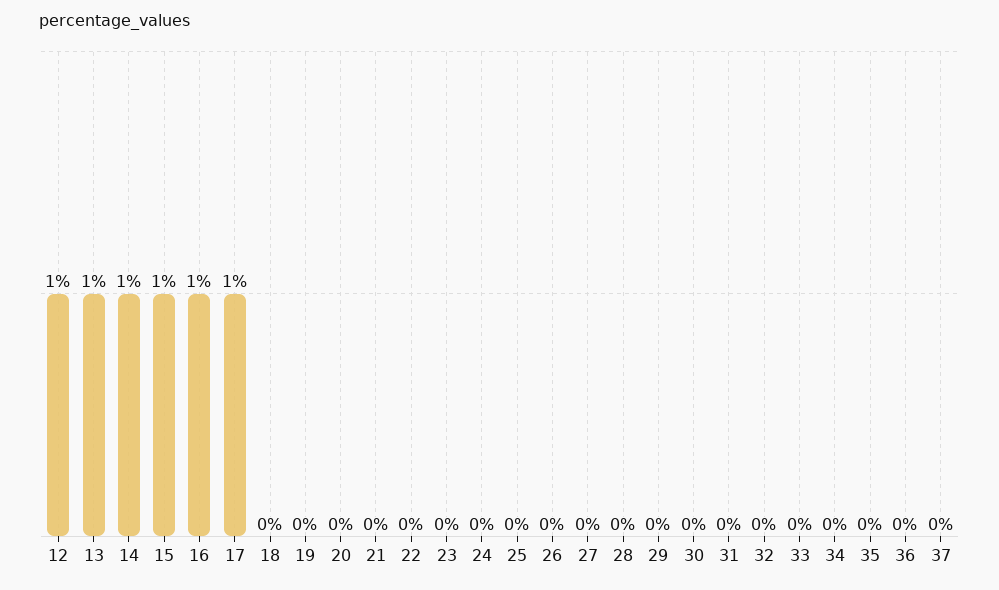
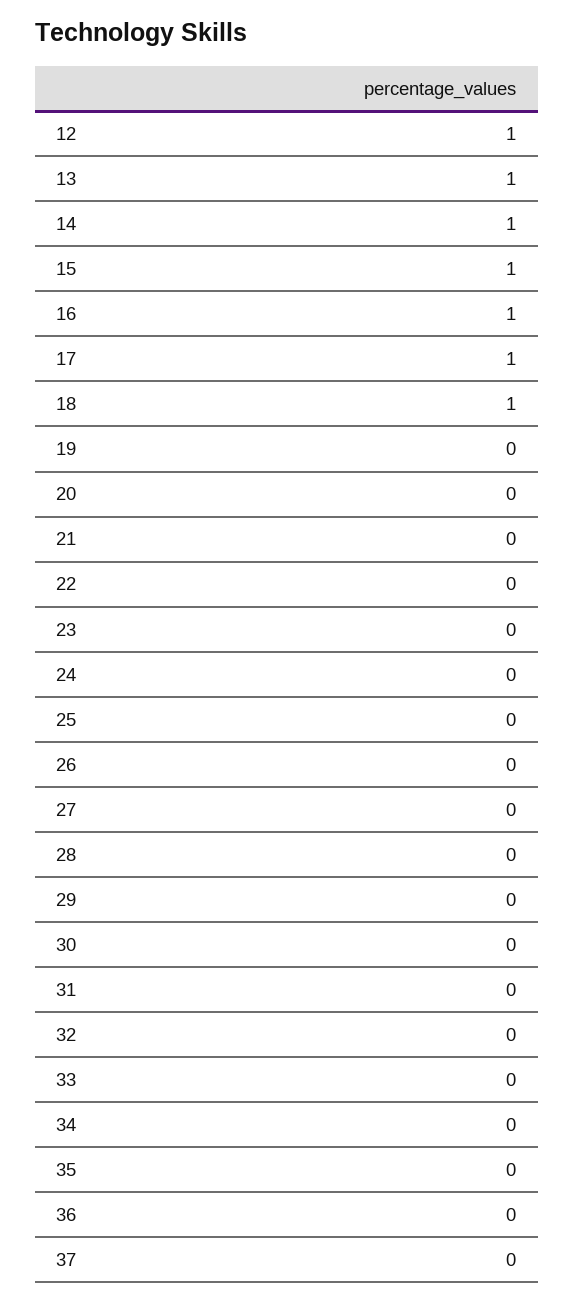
18: 0 -> 1

